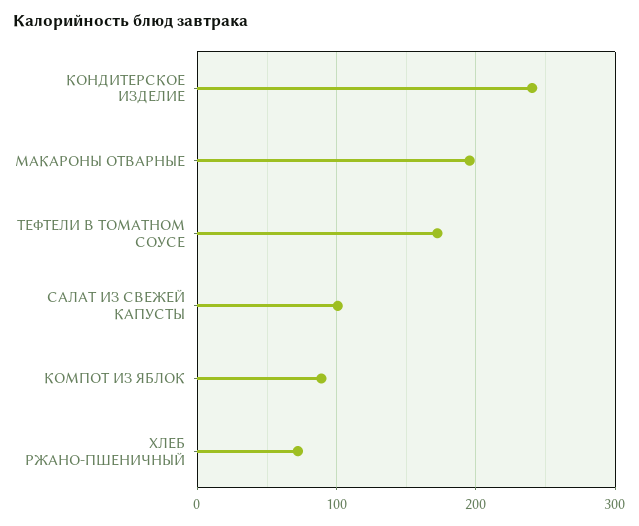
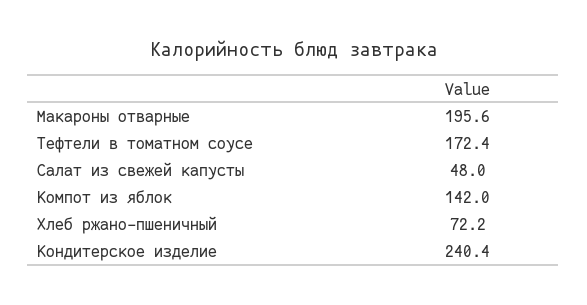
САЛАТ ИЗ СВЕЖЕЙ КАПУСТЫ: 100 -> 48
КОМПОТ ИЗ ЯБЛОК: 90 -> 142

